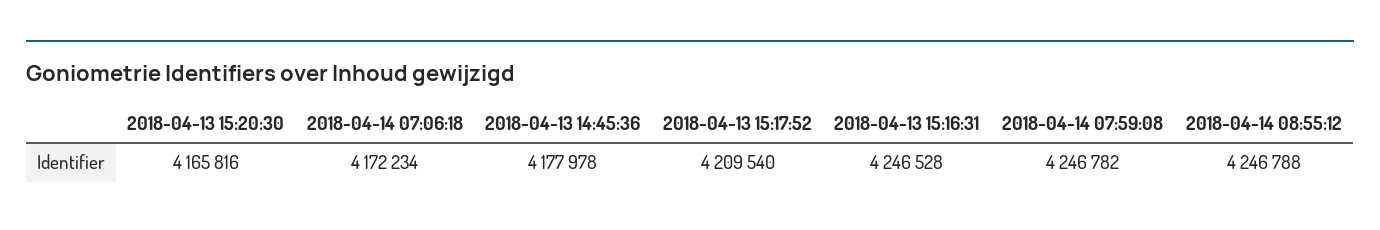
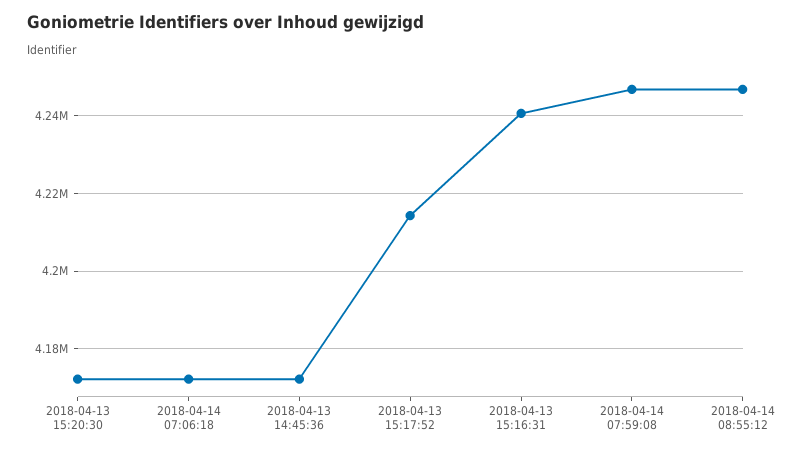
2018-04-13 15:20:30: 4165816 -> 4172000
2018-04-13 14:45:36: 4177978 -> 4172000
2018-04-13 15:17:52: 4209540 -> 4214000
2018-04-13 15:16:31: 4246528 -> 4240000

